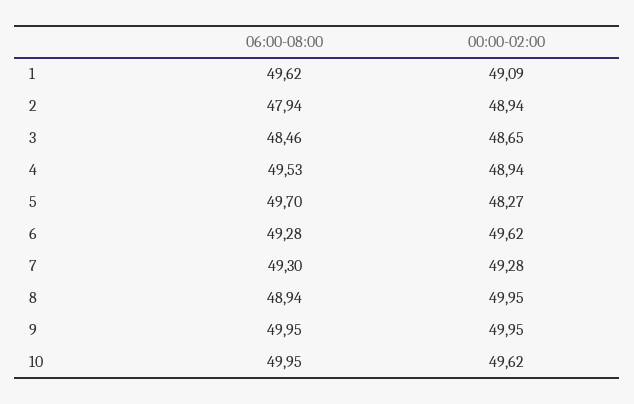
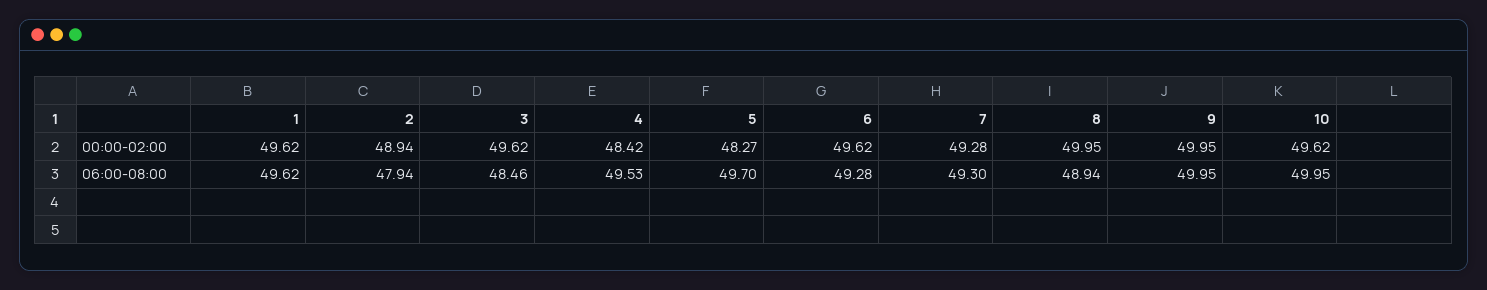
00:00-02:00, 1: 49.09 -> 49.62
00:00-02:00, 3: 48.65 -> 49.62
00:00-02:00, 4: 48.94 -> 48.42

